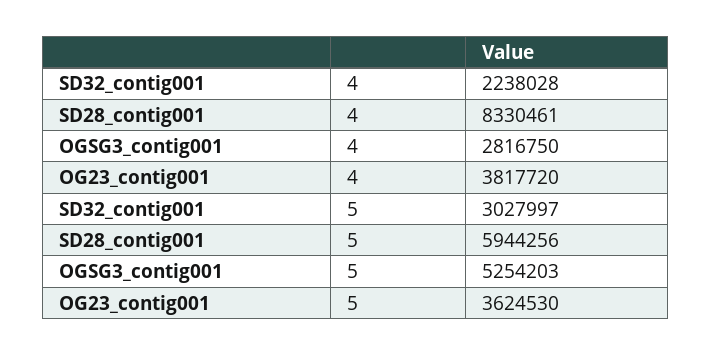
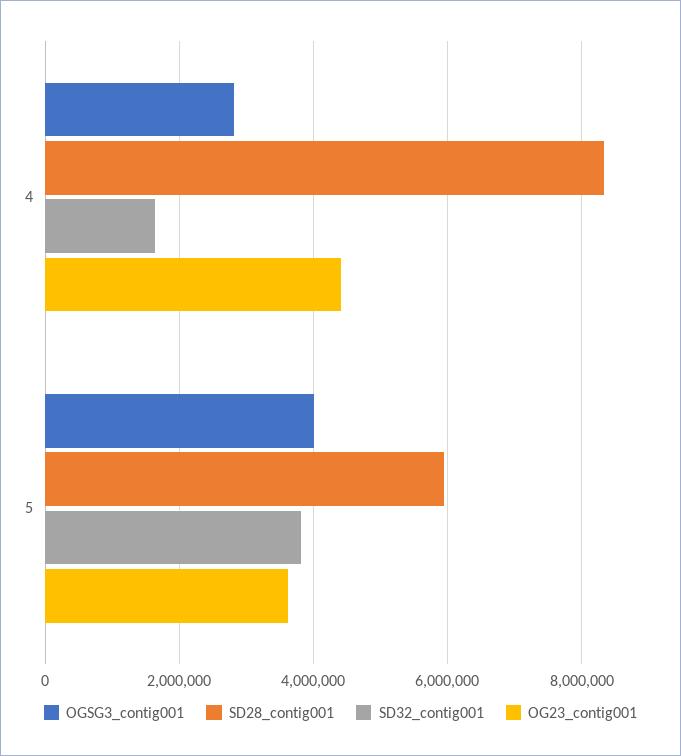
SD32_contig001, 4: 2238028 -> 1600000
OG23_contig001, 4: 3817720 -> 4400000
SD32_contig001, 5: 3027997 -> 3800000
OGSG3_contig001, 5: 5254203 -> 4000000

